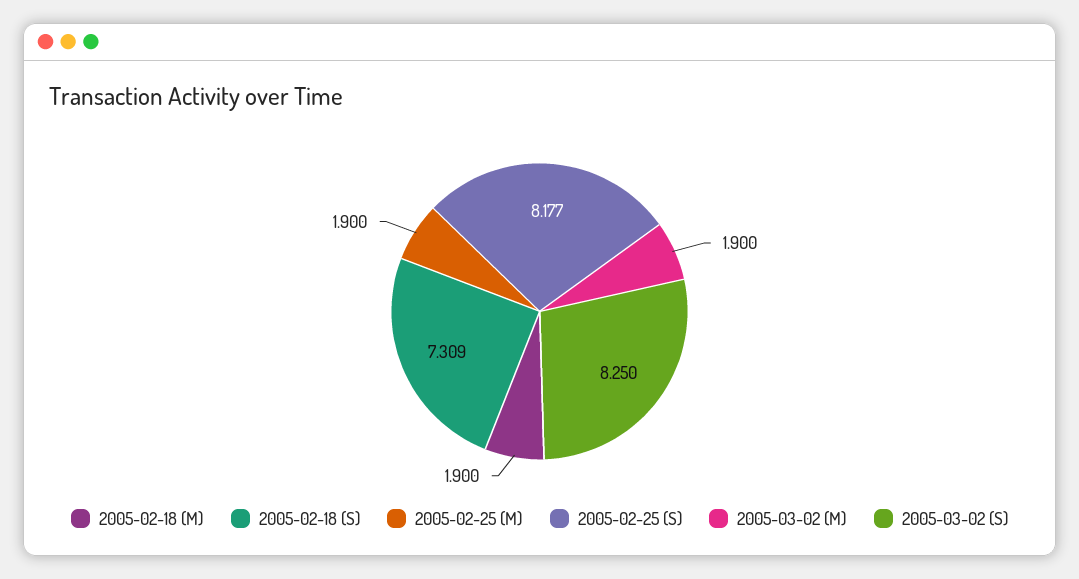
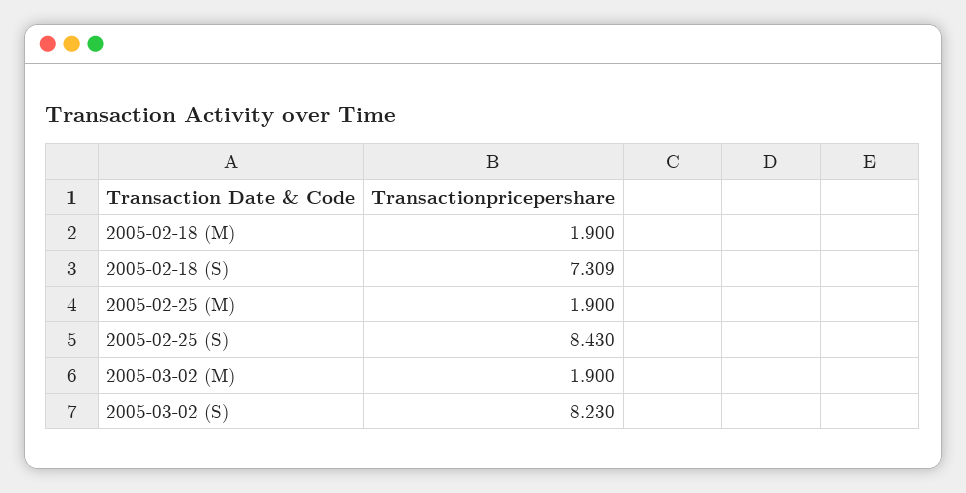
2005-02-25 (S): 8.177 -> 8.43
2005-03-02 (S): 8.25 -> 8.23

